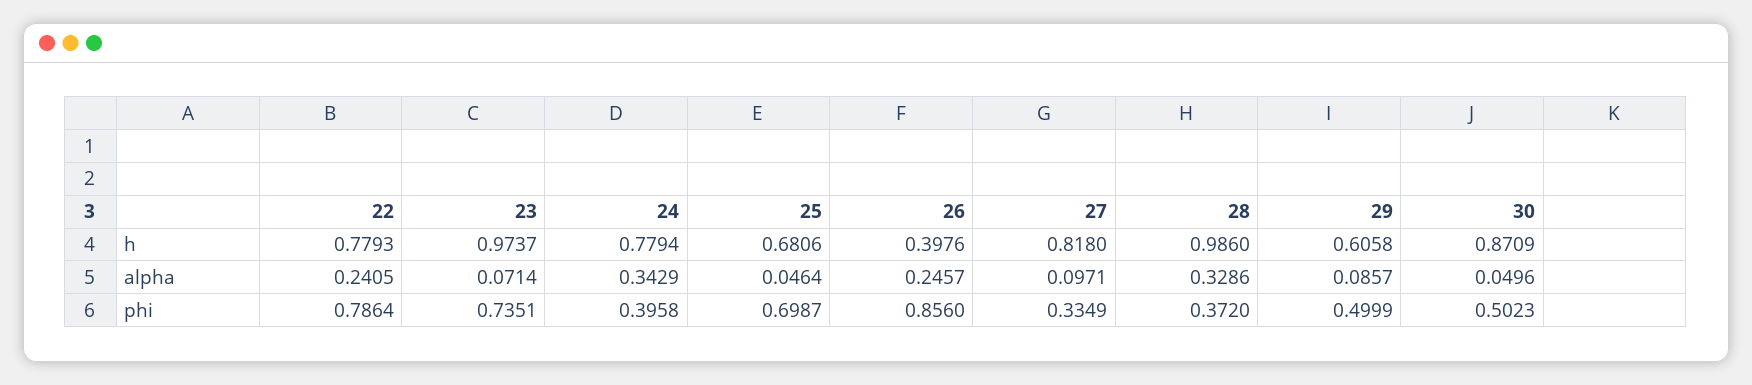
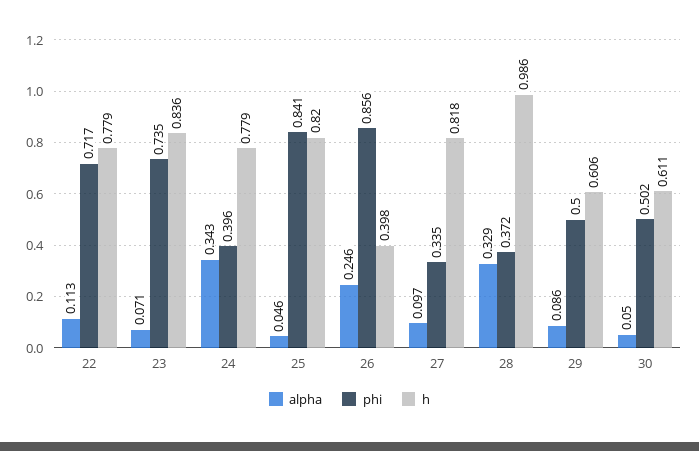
h, 23: 0.9737 -> 0.836
h, 25: 0.6806 -> 0.82
h, 30: 0.8709 -> 0.611
alpha, 22: 0.2405 -> 0.113
phi, 22: 0.7864 -> 0.717
phi, 25: 0.6987 -> 0.841

